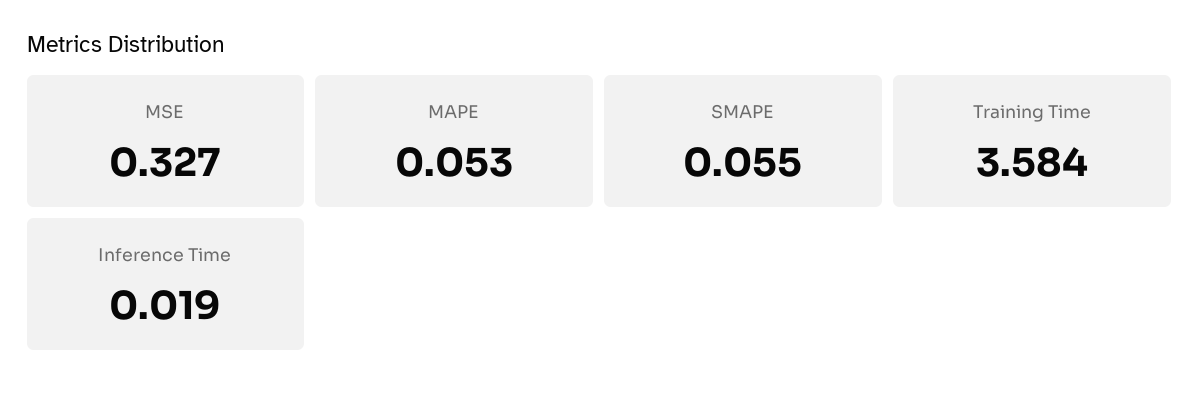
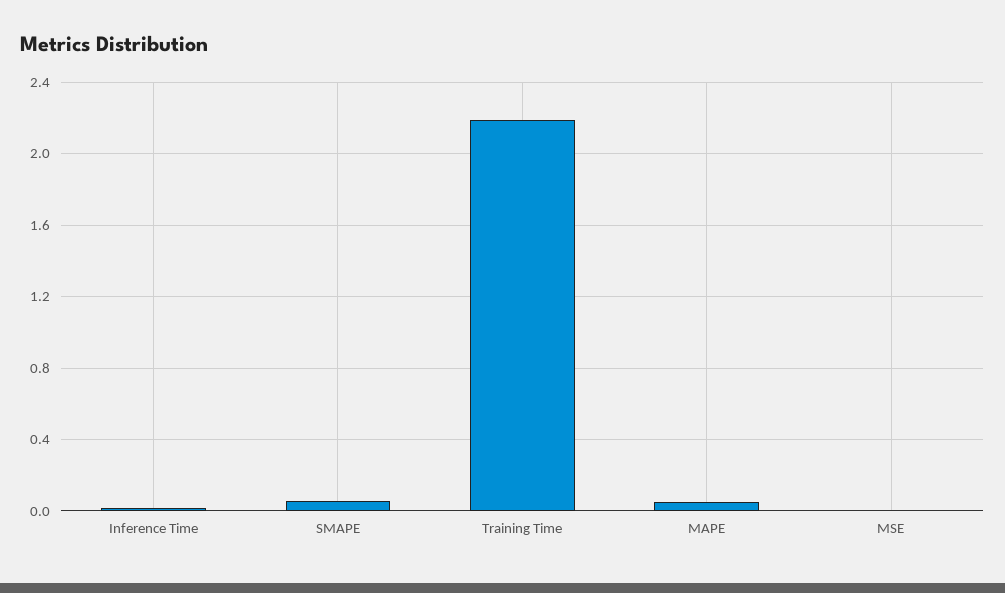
MSE: 0.327 -> 0
Training Time: 3.584 -> 2.2

